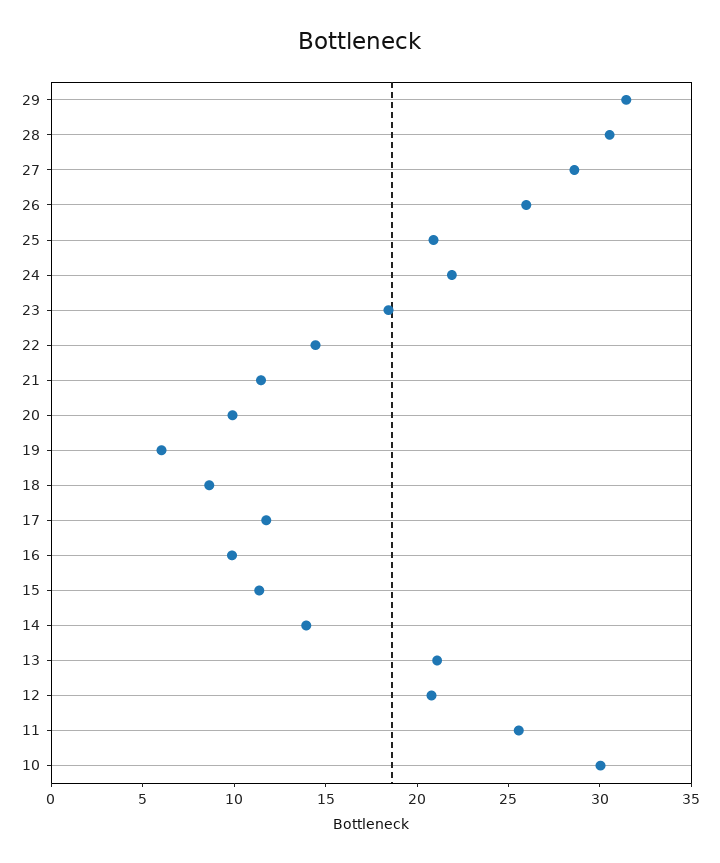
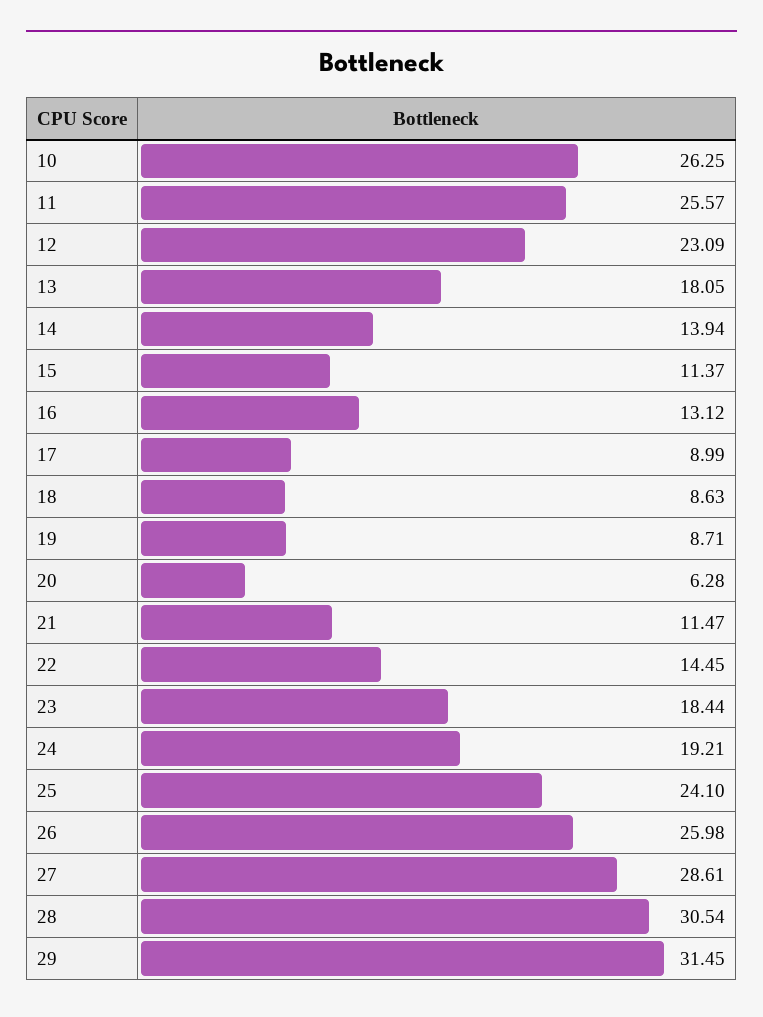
25: 21 -> 24.1
24: 22 -> 19.21
20: 10 -> 6.28
19: 6 -> 8.71
17: 12 -> 8.99
16: 10 -> 13.12
13: 21 -> 18.05
12: 21 -> 23.09
10: 30 -> 26.25

